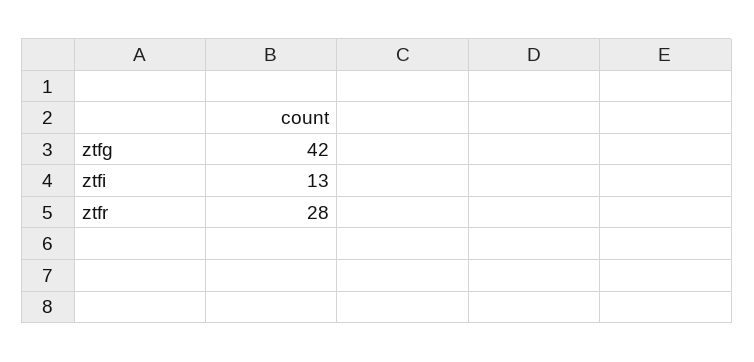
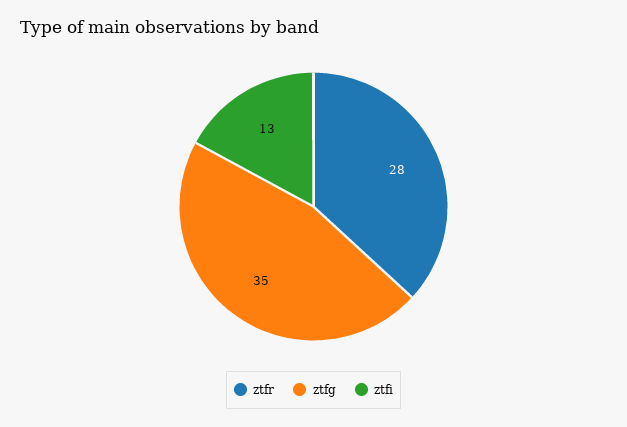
ztfg: 42 -> 35

